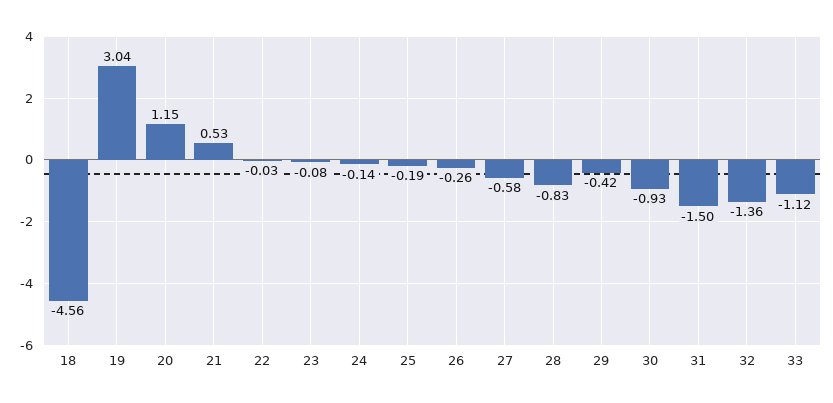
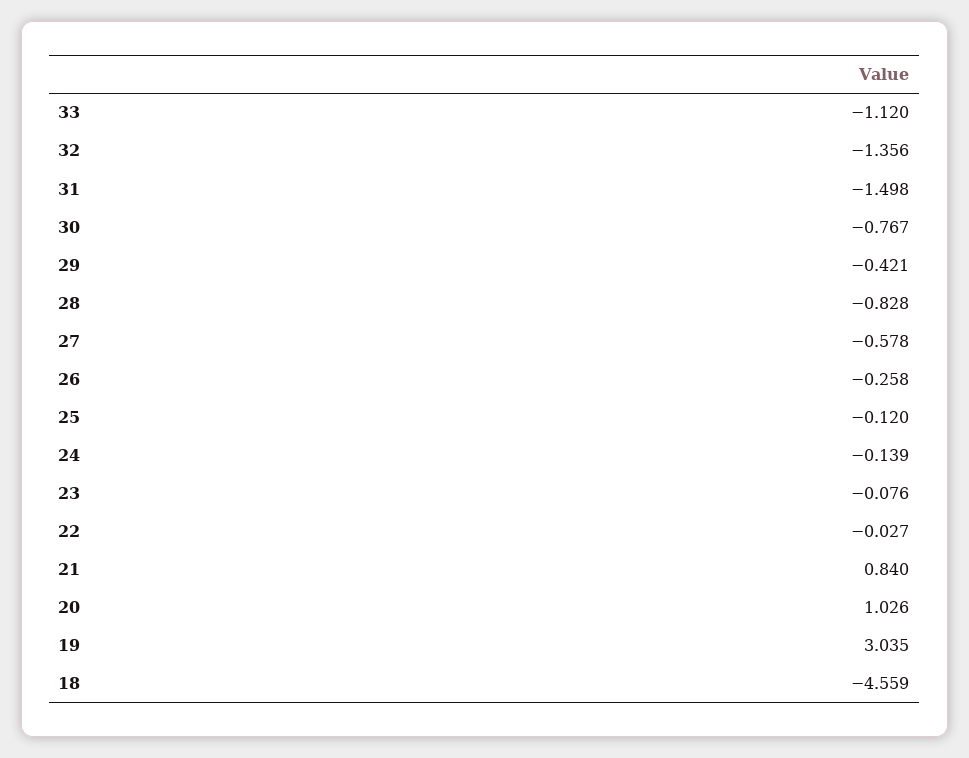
20: 1.15 -> 1.026
21: 0.53 -> 0.84
25: -0.19 -> -0.12
30: -0.93 -> -0.767

